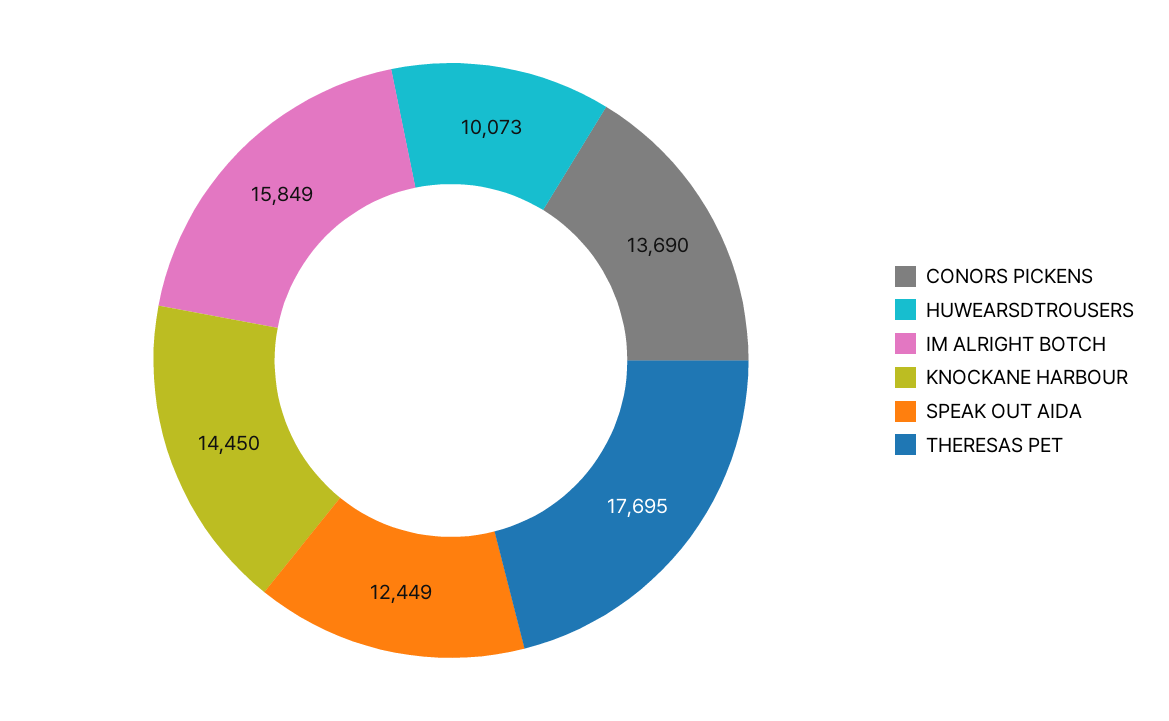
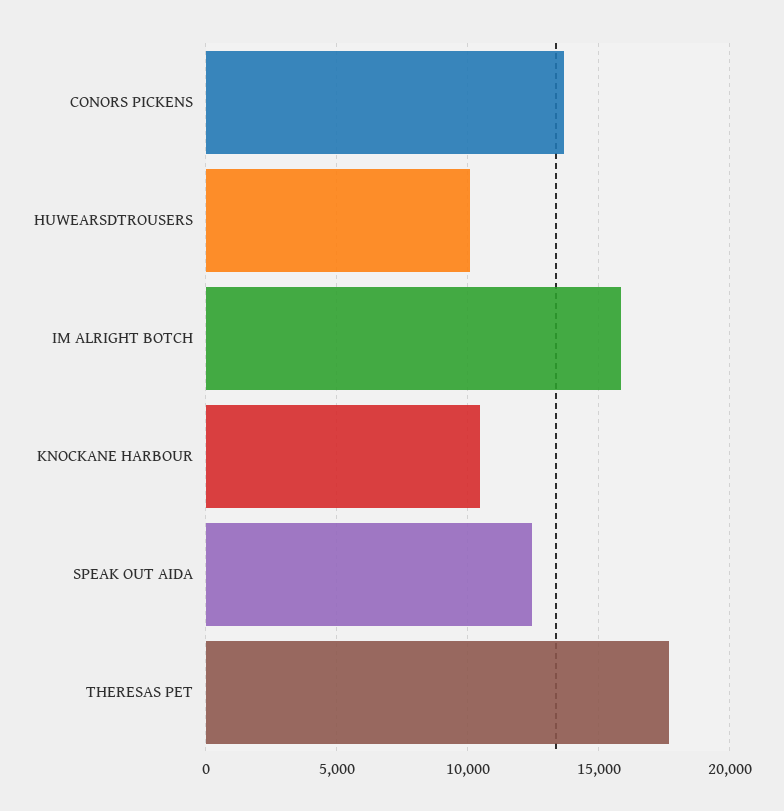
KNOCKANE HARBOUR: 14450 -> 10500

